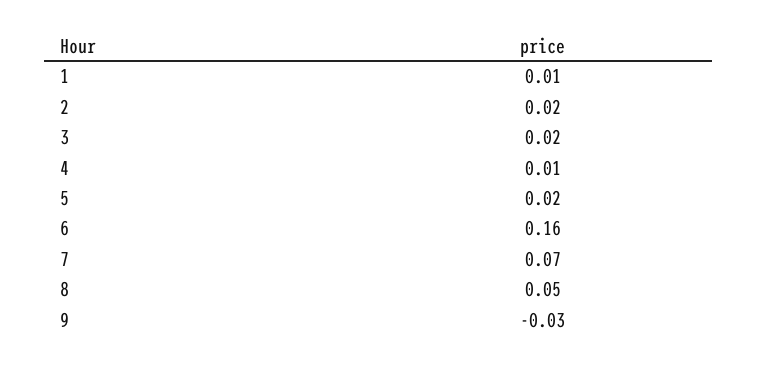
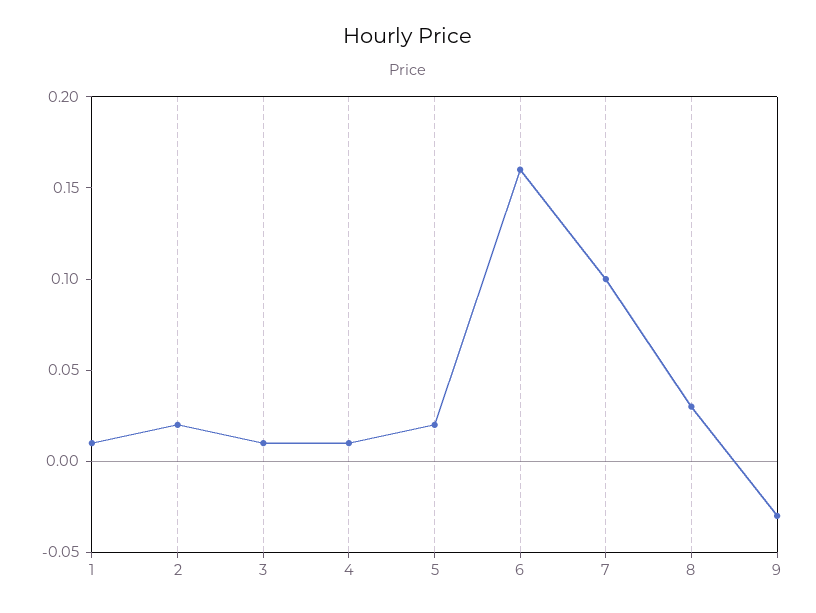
3: 0.02 -> 0.01
7: 0.07 -> 0.1
8: 0.05 -> 0.03

